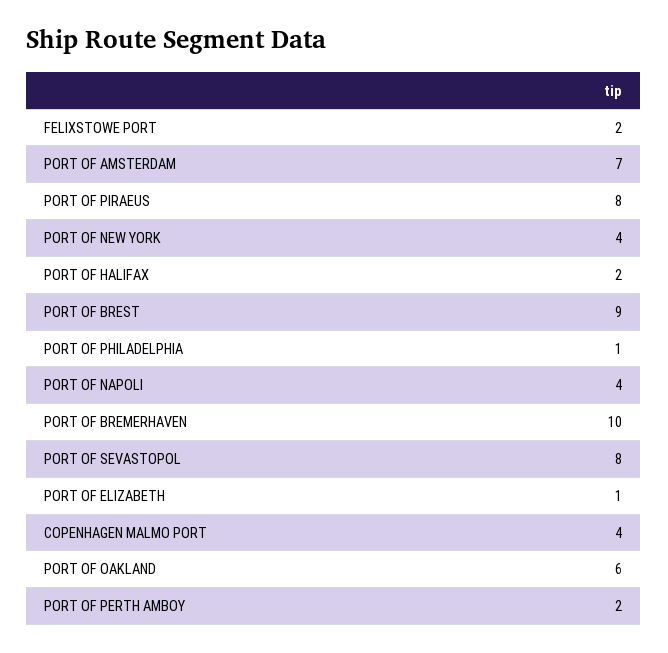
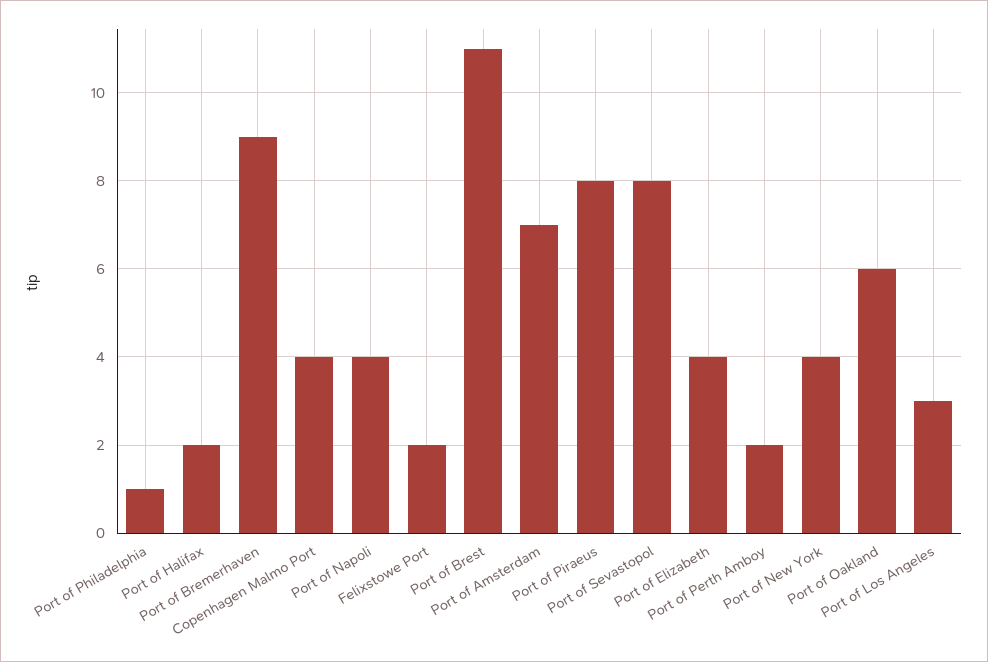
PORT OF BREST: 9 -> 11
PORT OF BREMERHAVEN: 10 -> 9
PORT OF ELIZABETH: 1 -> 4
Port of Los Angeles: none -> 3

